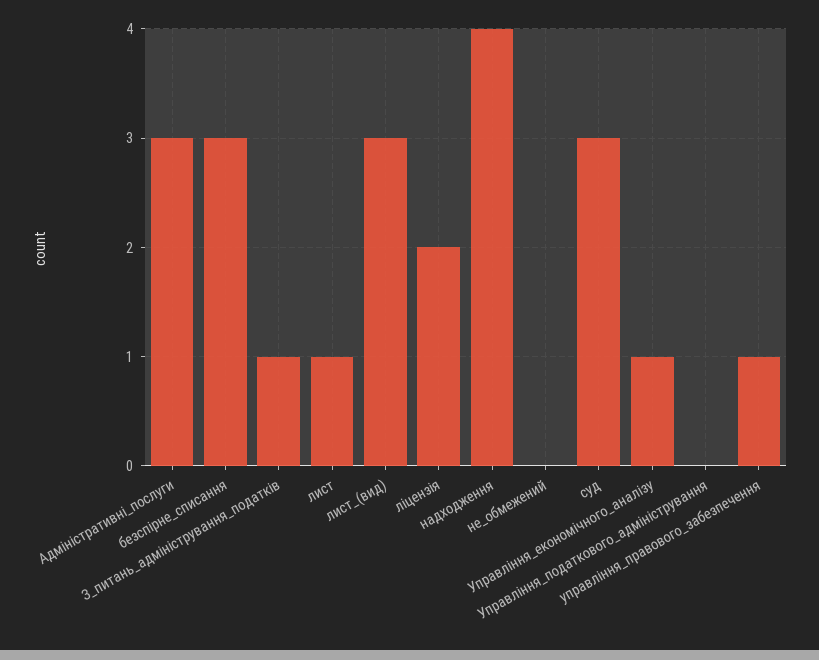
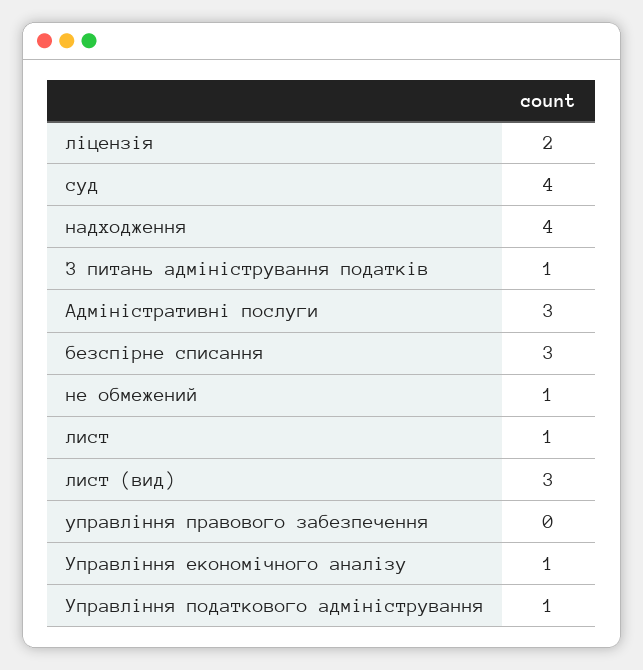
не_обмежений: 0 -> 1
суд: 3 -> 4
Управління_податкового_адміністрування: 0 -> 1
управління_правового_забезпечення: 1 -> 0

